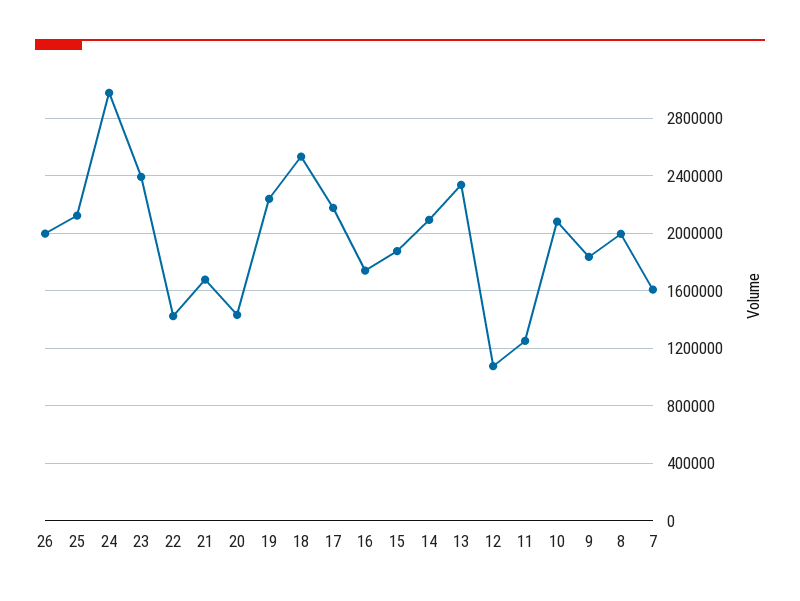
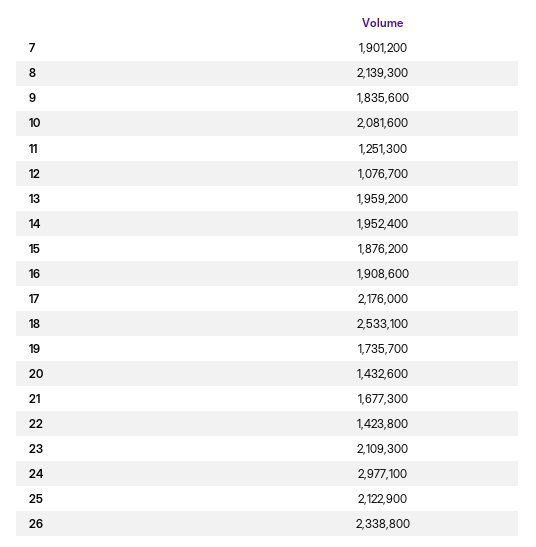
26: 2000000 -> 2338800
23: 2400000 -> 2109300
19: 2250000 -> 1735700
16: 1750000 -> 1908600
14: 2100000 -> 1952400
13: 2350000 -> 1959200
8: 2000000 -> 2139300
7: 1600000 -> 1901200

